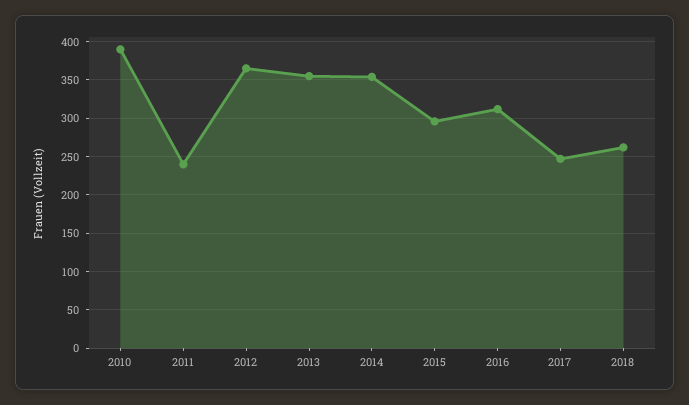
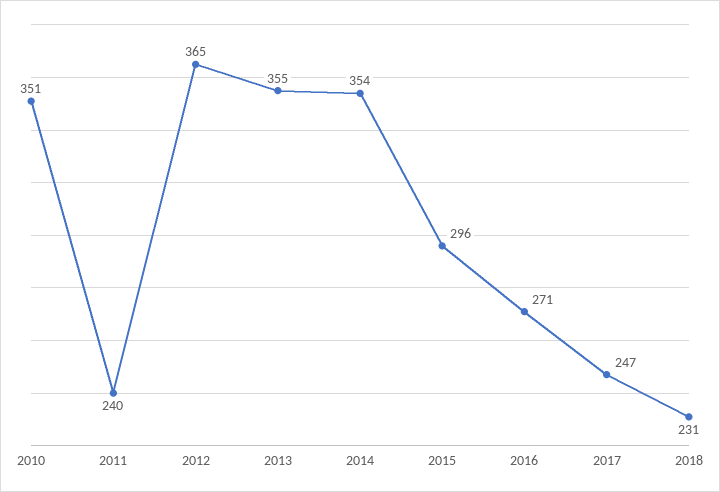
2010: 390 -> 351
2016: 310 -> 271
2018: 260 -> 231

